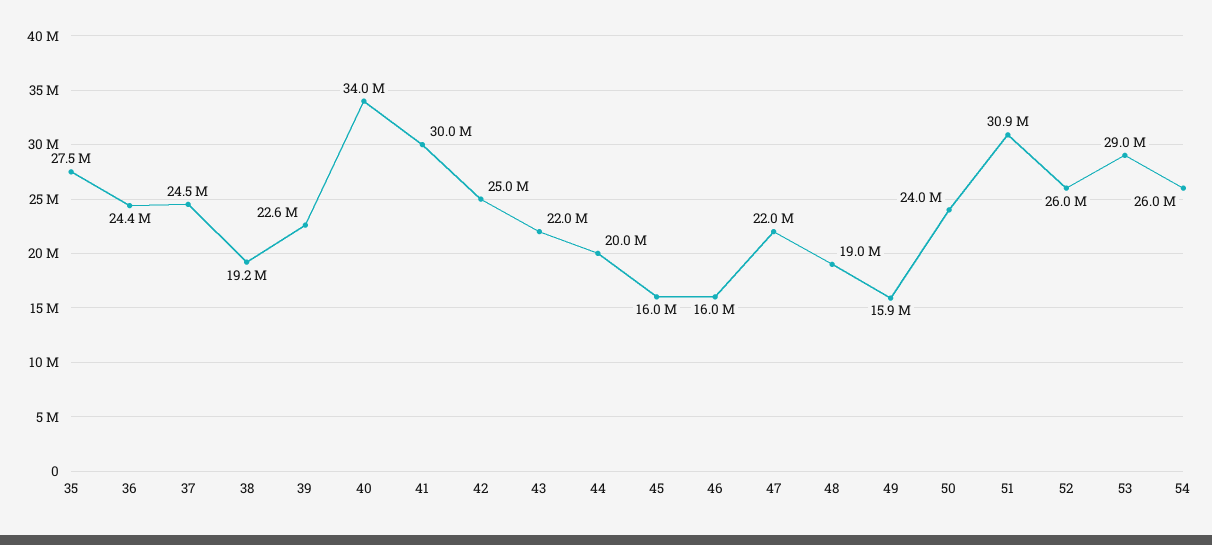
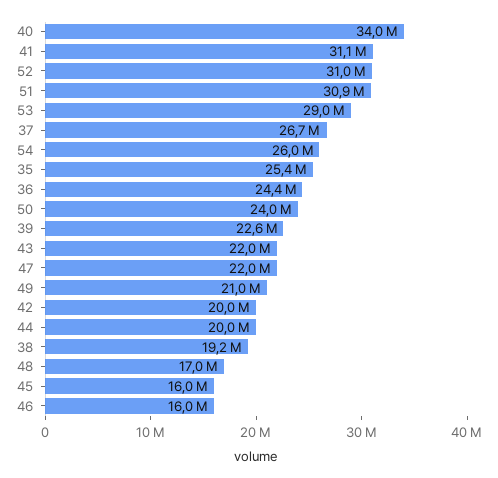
35: 27500000 -> 25400000
37: 24500000 -> 26700000
41: 30000000 -> 31100000
42: 25000000 -> 20000000
48: 19000000 -> 17000000
49: 15900000 -> 21000000
52: 26000000 -> 31000000

